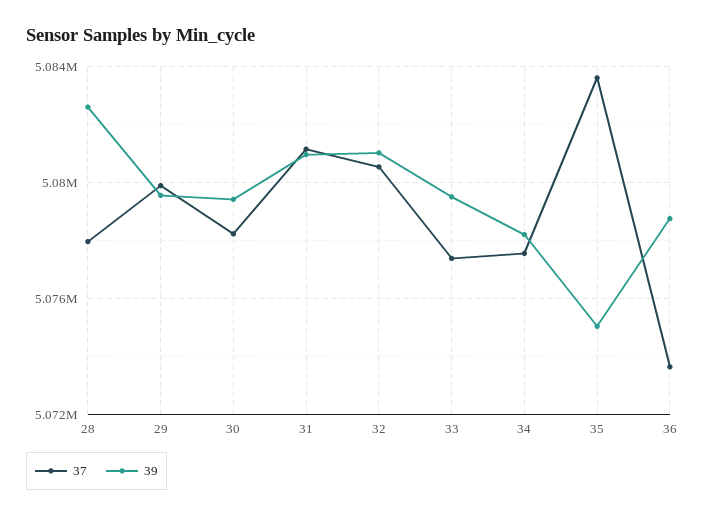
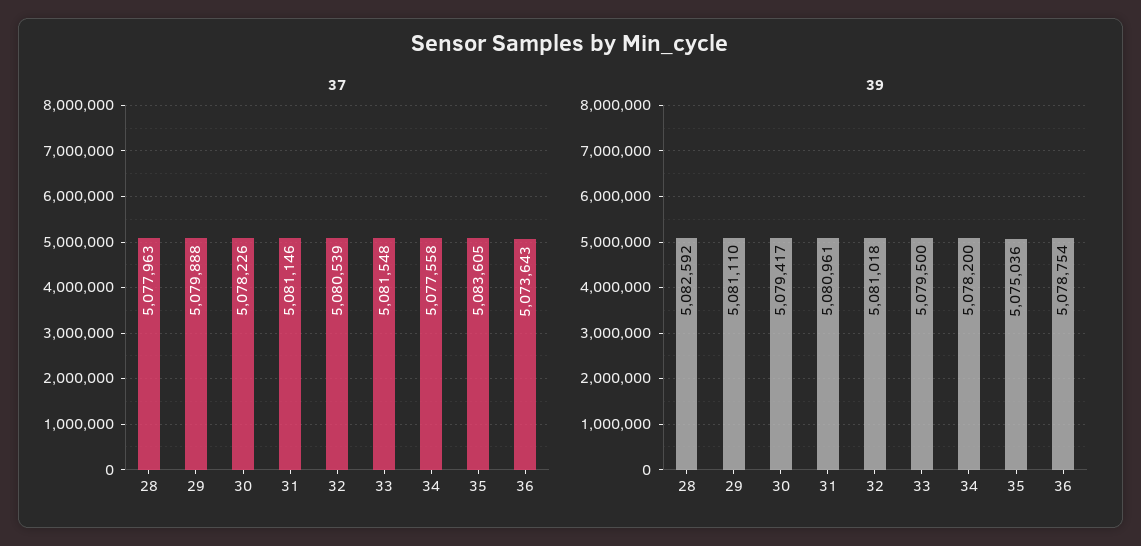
39, 29: 5079500 -> 5081110
37, 33: 5077500 -> 5081548

